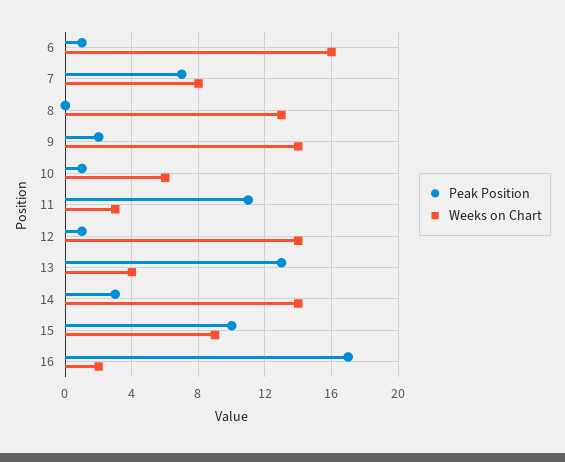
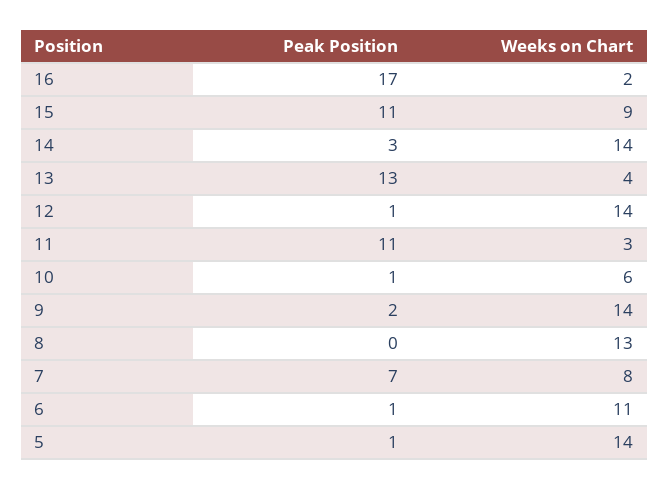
Weeks on Chart, 6: 16 -> 11
Peak Position, 15: 10 -> 11
Peak Position, 5: none -> 1
Weeks on Chart, 5: none -> 14

